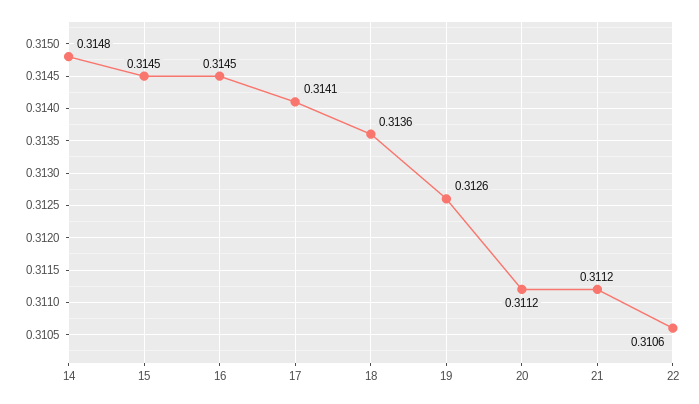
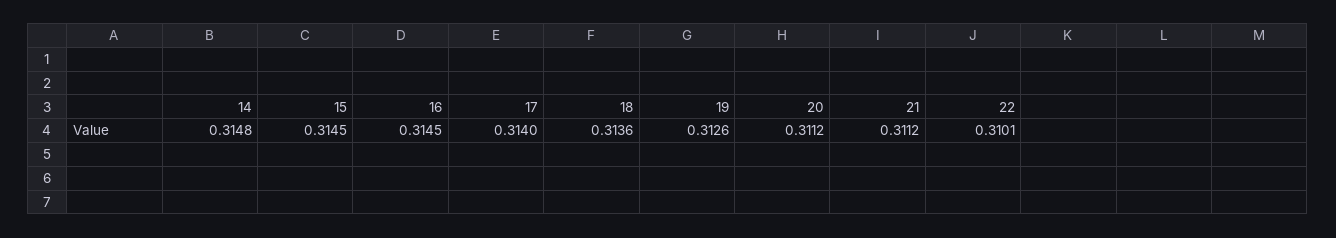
17: 0.3141 -> 0.314
22: 0.3106 -> 0.3101

